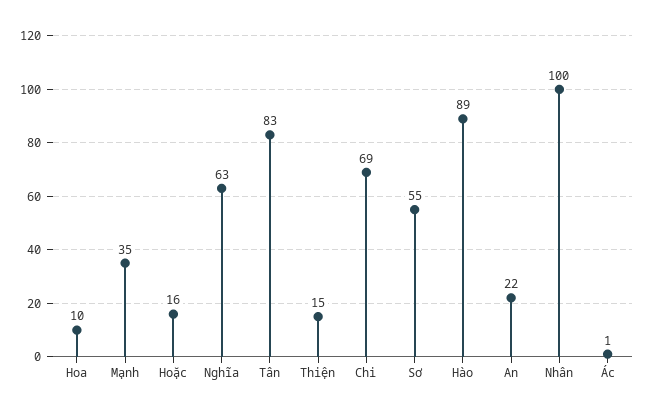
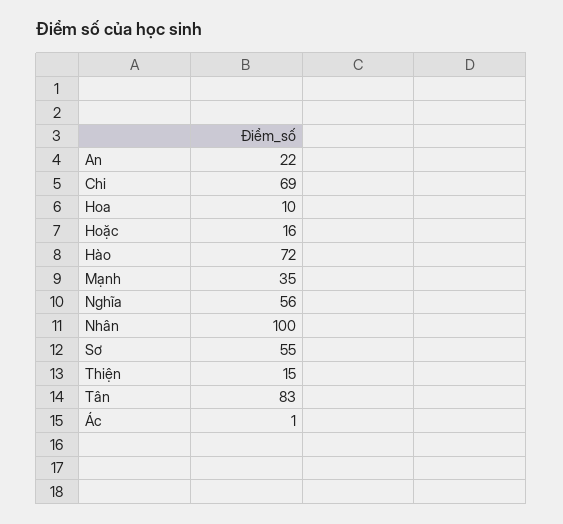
Nghĩa: 63 -> 56
Hào: 89 -> 72

